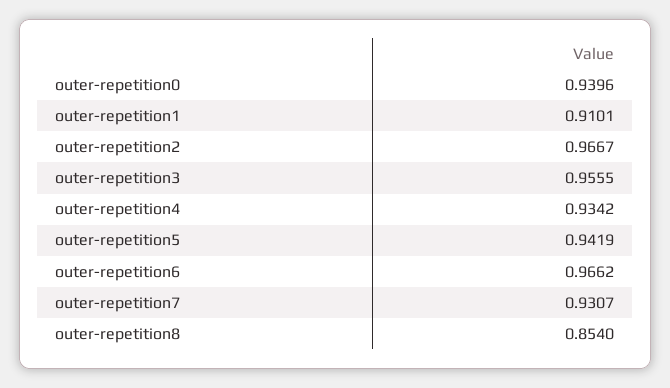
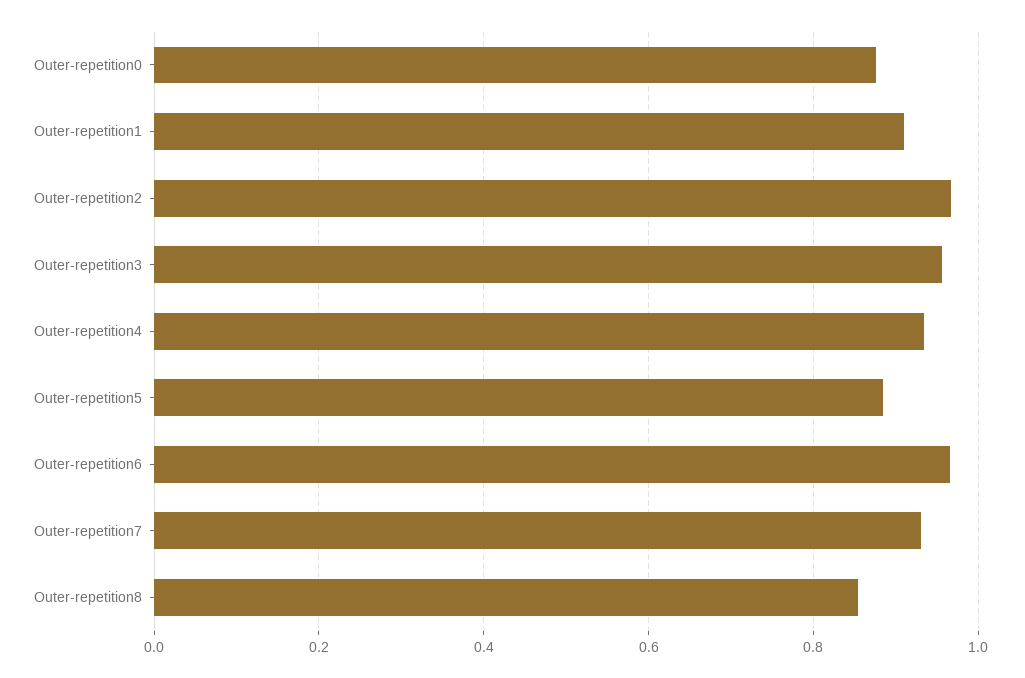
outer-repetition0: 0.9396 -> 0.88
outer-repetition5: 0.9419 -> 0.88

